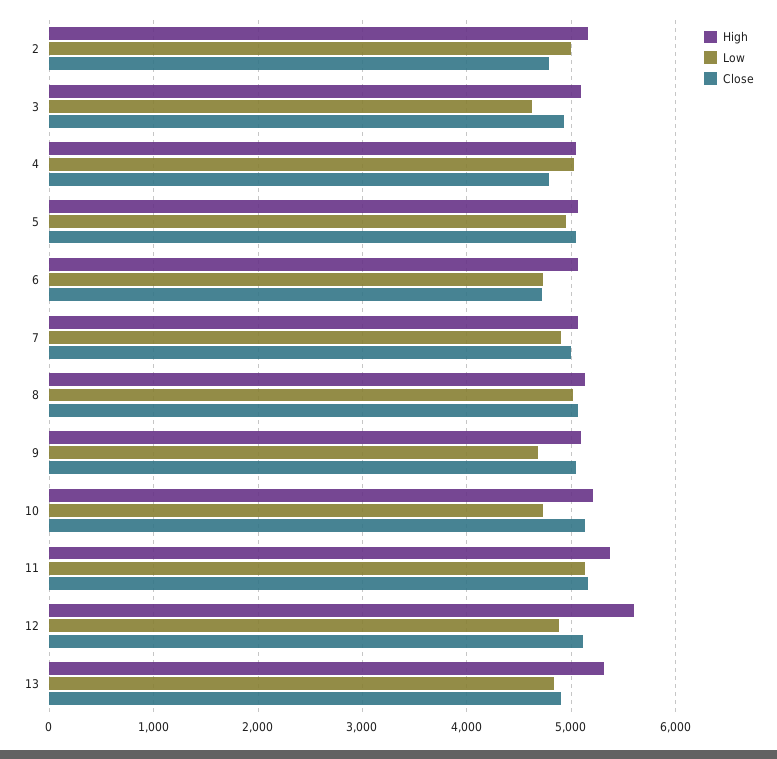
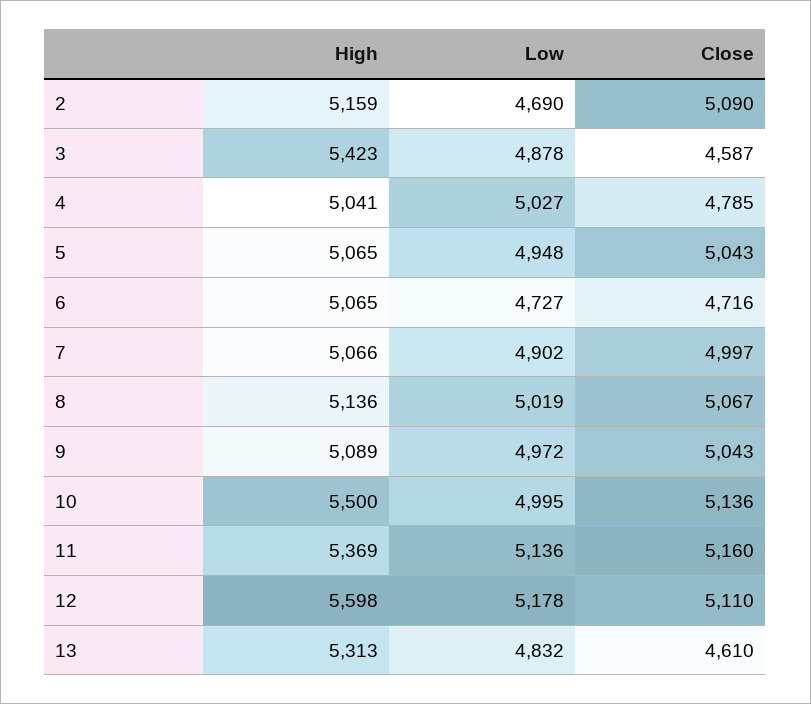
Low, 2: 5000 -> 4690
Close, 2: 4800 -> 5090
High, 3: 5100 -> 5423
Low, 3: 4600 -> 4878
Close, 3: 4900 -> 4587
Low, 9: 4700 -> 4972
High, 10: 5200 -> 5500
Low, 10: 4700 -> 4995
Low, 12: 4900 -> 5178
Close, 13: 4900 -> 4610

